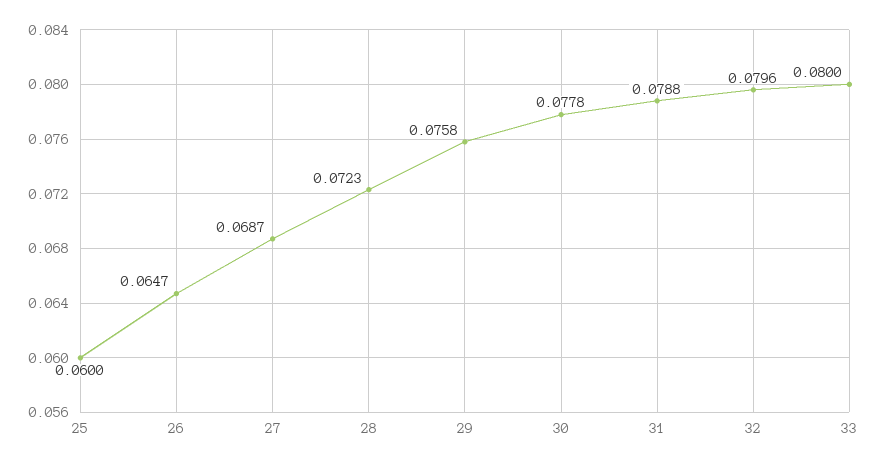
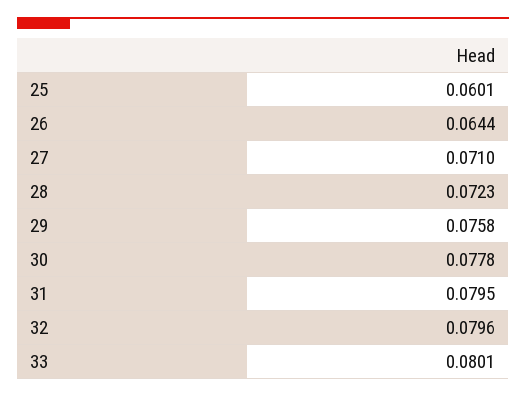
25: 0.06 -> 0.0601
26: 0.0647 -> 0.0644
27: 0.0687 -> 0.071
31: 0.0788 -> 0.0795
33: 0.08 -> 0.0801

